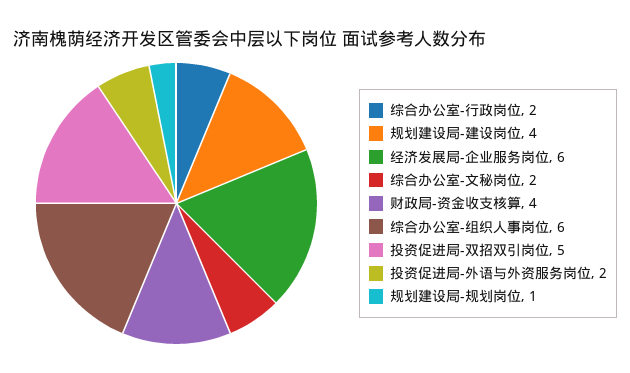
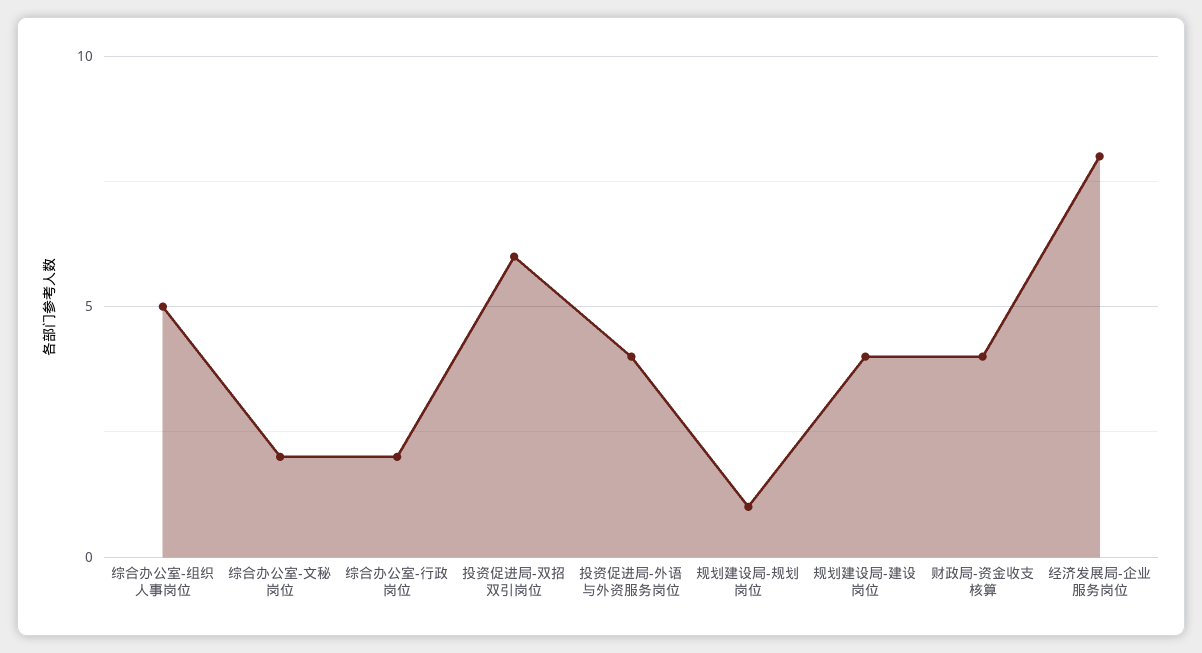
经济发展局-企业服务岗位: 6 -> 8
综合办公室-组织人事岗位: 6 -> 5
投资促进局-双招双引岗位: 5 -> 6
投资促进局-外语与外资服务岗位: 2 -> 4

